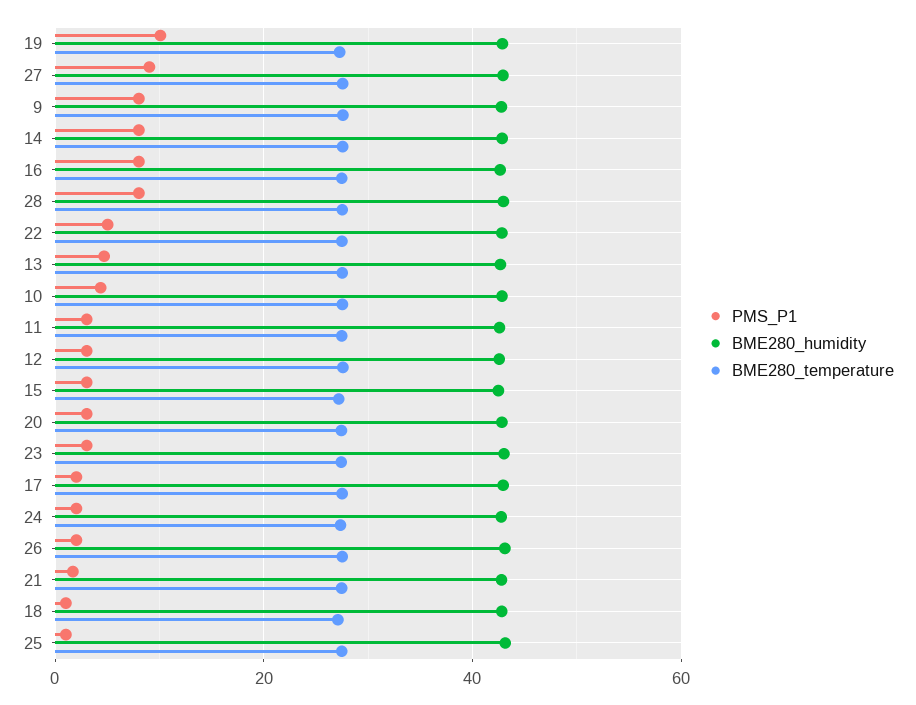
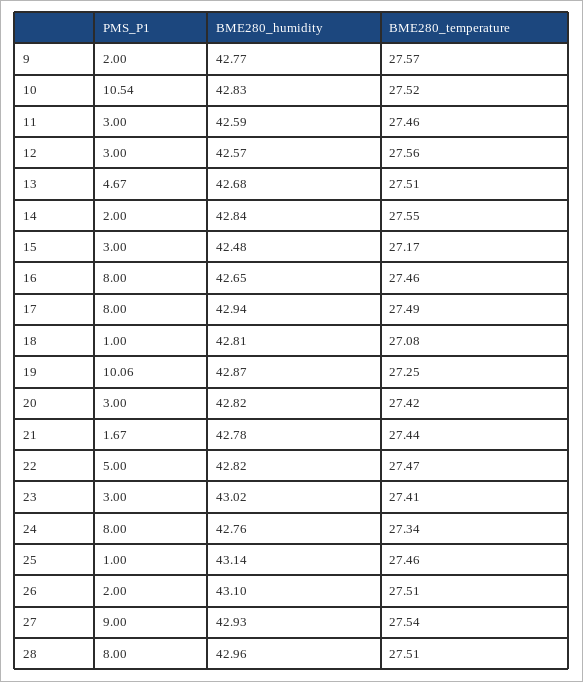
PMS_P1, 9: 8 -> 2
PMS_P1, 14: 8 -> 2
PMS_P1, 10: 4 -> 10.54
PMS_P1, 17: 2 -> 8
PMS_P1, 24: 2 -> 8

